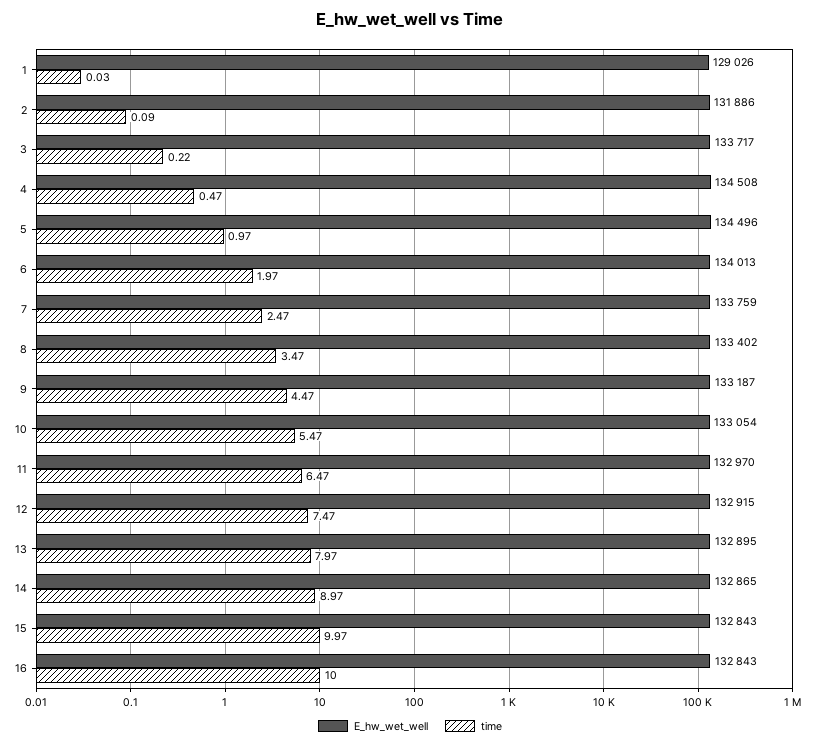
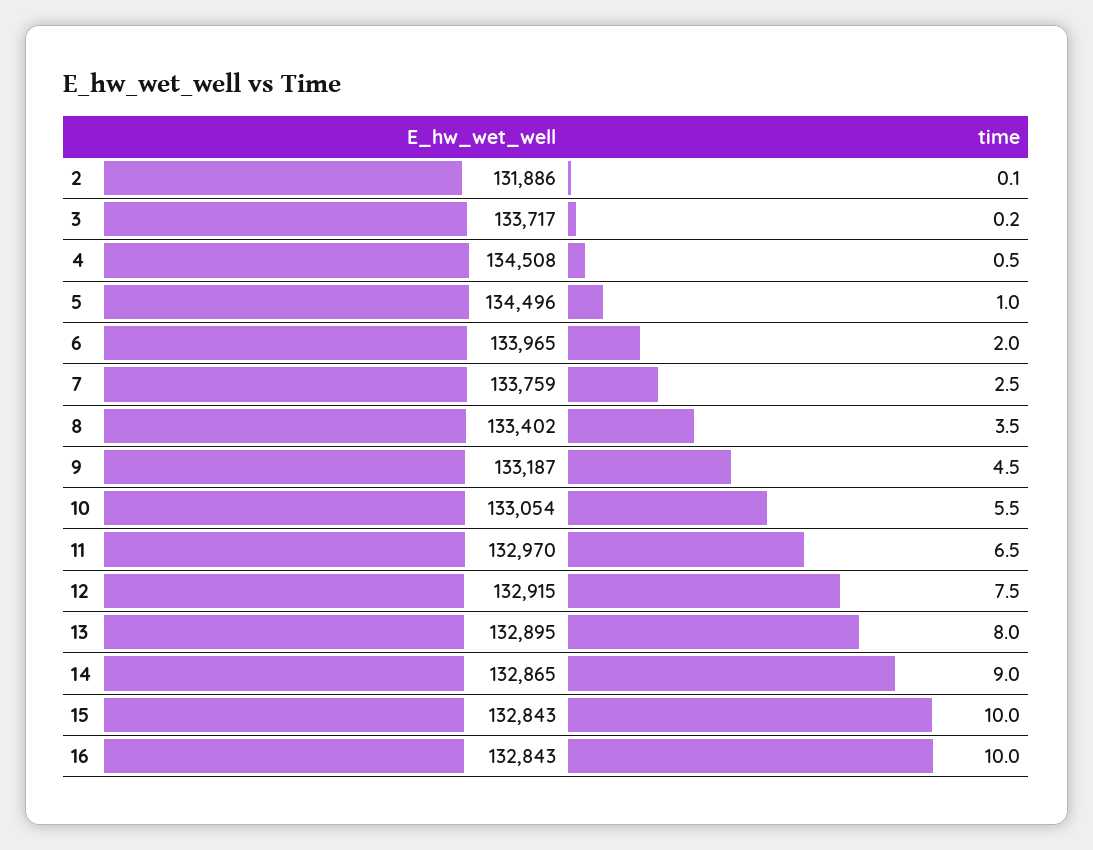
E_hw_wet_well, 1: 129026 -> none
time, 1: 0.03 -> none
E_hw_wet_well, 6: 134013 -> 133965

